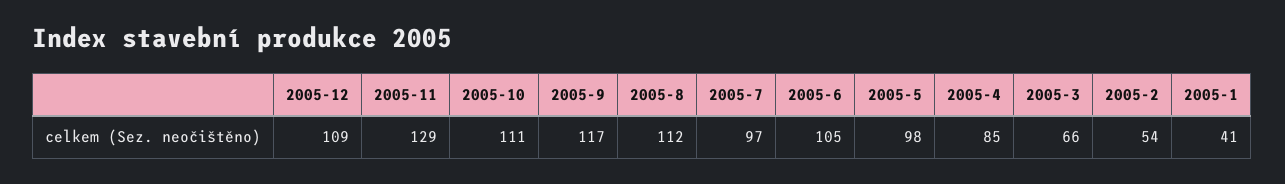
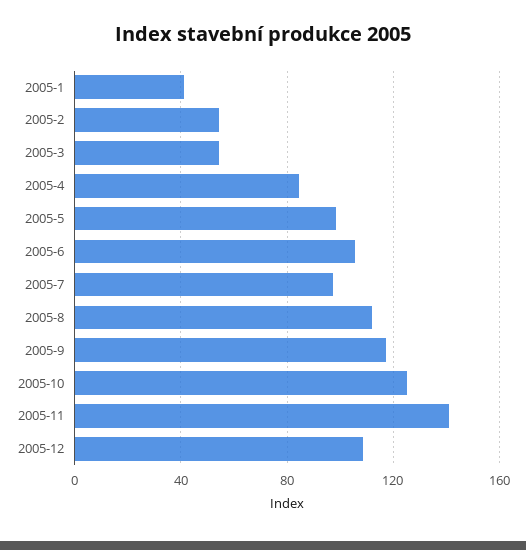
2005-11: 129 -> 140
2005-10: 111 -> 125
2005-3: 66 -> 55

